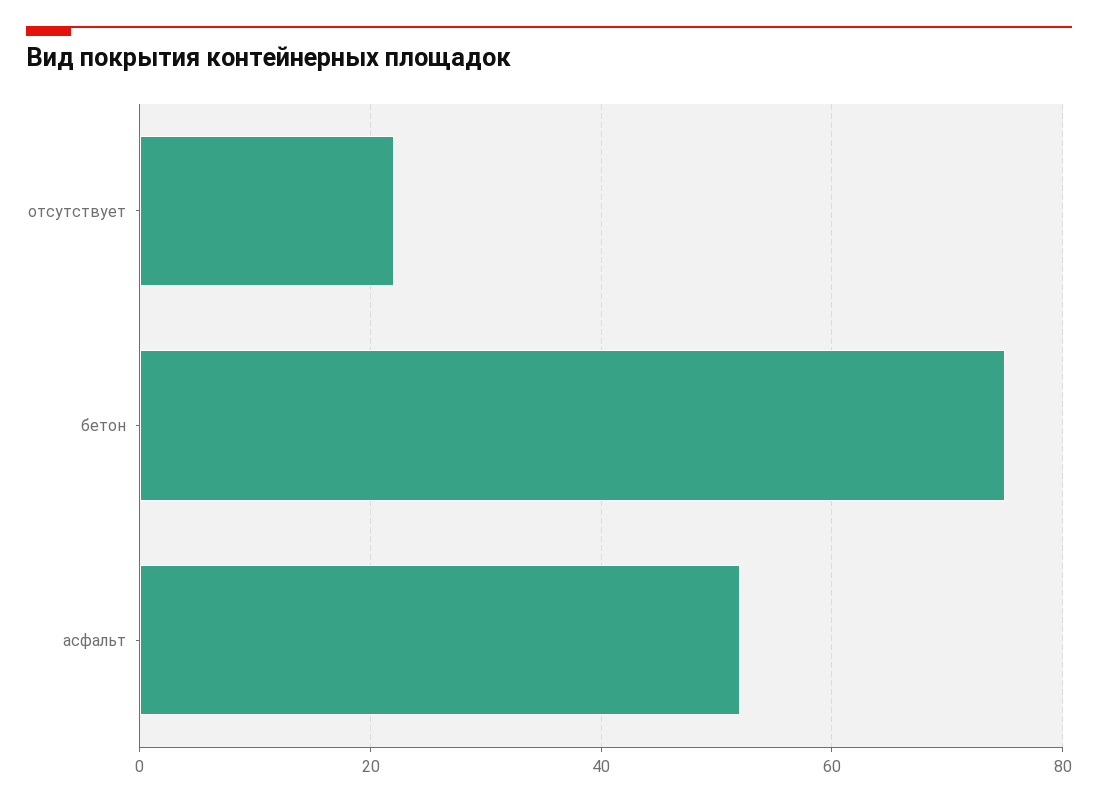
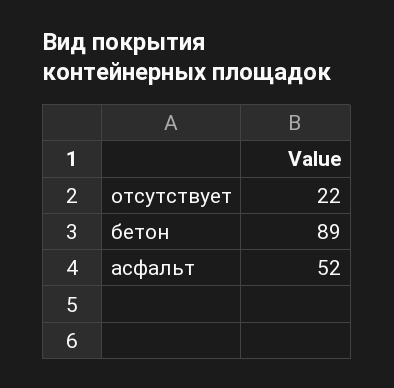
бетон: 75 -> 89

